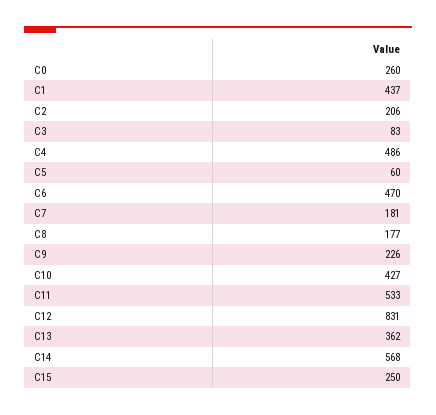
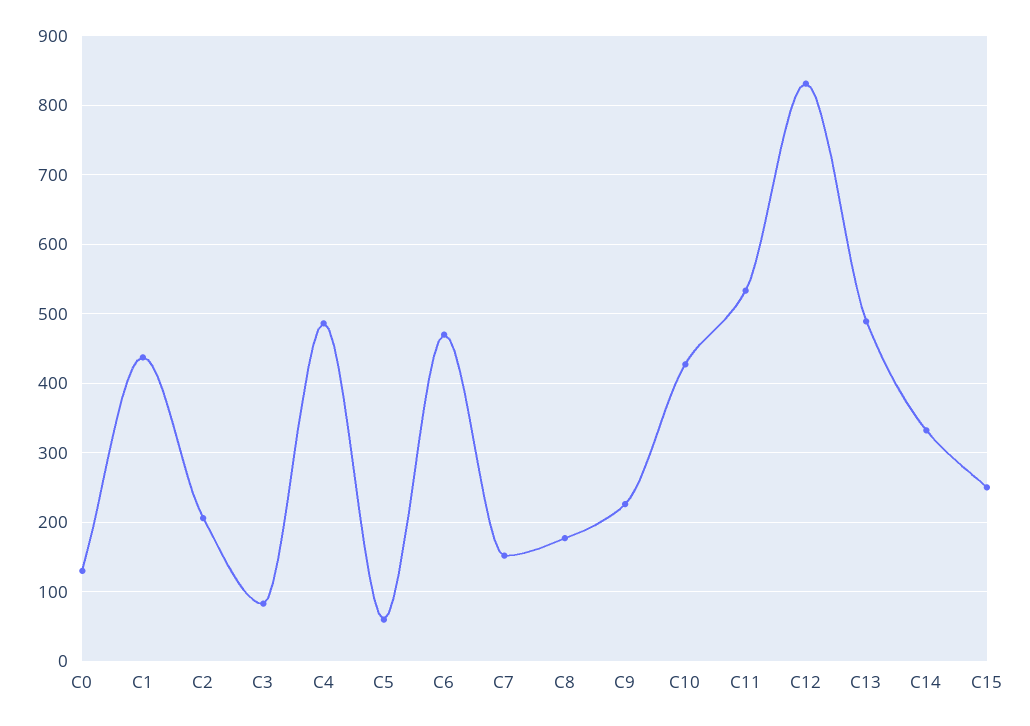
C0: 260 -> 130
C7: 181 -> 150
C13: 362 -> 490
C14: 568 -> 330

